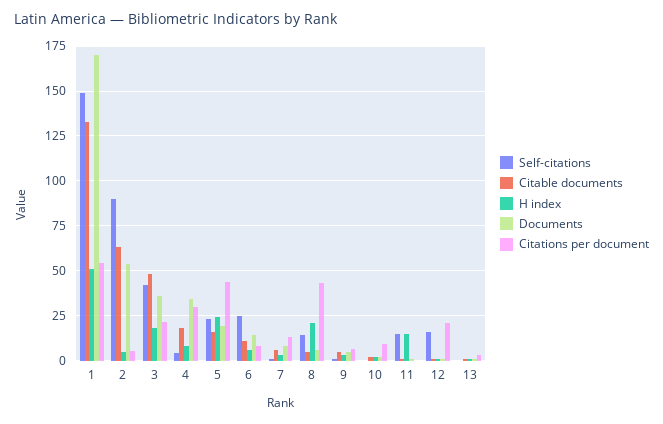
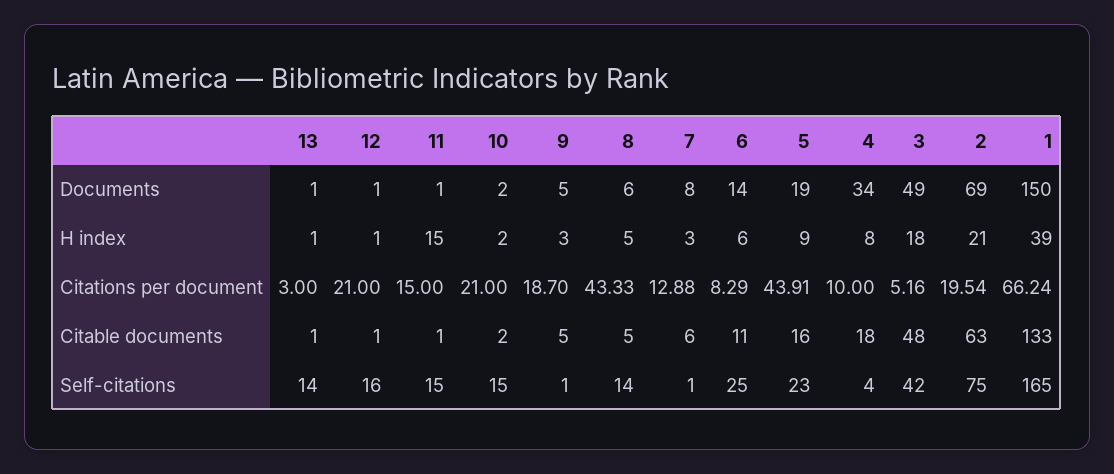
Self-citations, 1: 150 -> 165
H index, 1: 50 -> 39
Documents, 1: 170 -> 150
Citations per document, 1: 55 -> 66.24
Self-citations, 2: 90 -> 75
H index, 2: 5 -> 21
Documents, 2: 55 -> 69
Citations per document, 2: 5 -> 19.54
Documents, 3: 35 -> 49
Citations per document, 3: 20 -> 5.16
Citations per document, 4: 30 -> 10
H index, 5: 25 -> 9
H index, 8: 20 -> 5
Citations per document, 9: 5 -> 18.7
Self-citations, 10: 0 -> 15
Citations per document, 10: 10 -> 21
Citations per document, 11: 0 -> 15
Self-citations, 13: 0 -> 14

